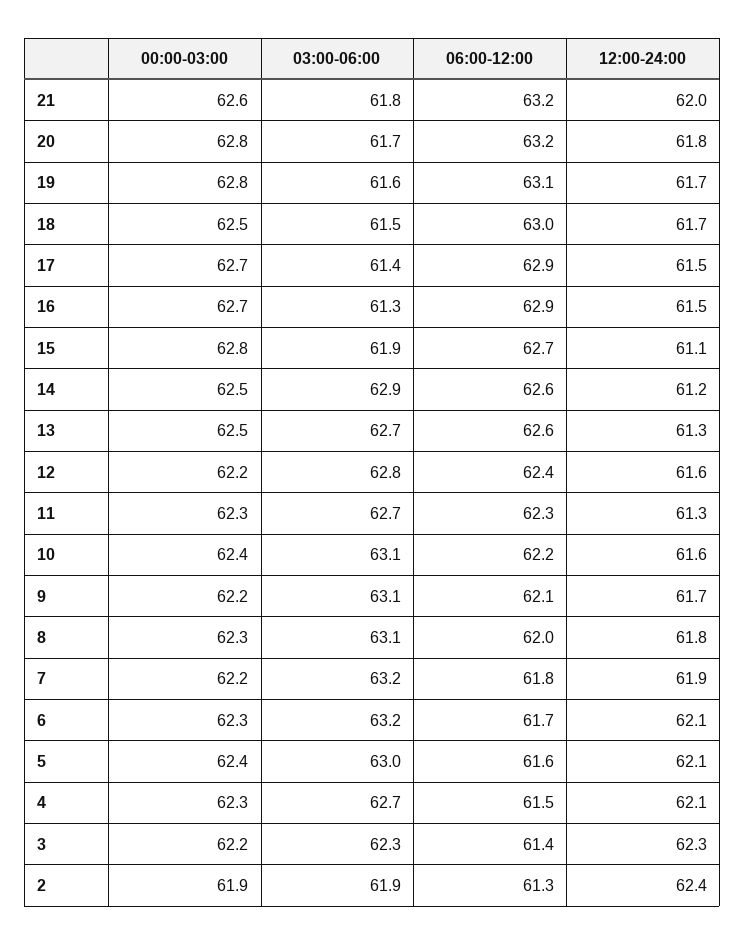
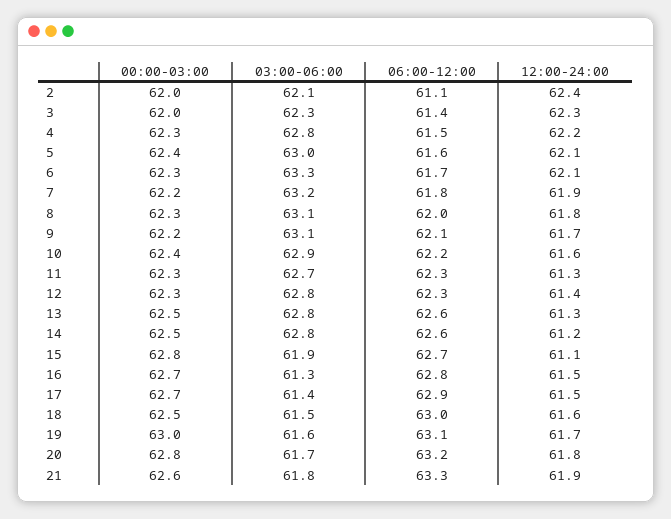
06:00-12:00, 21: 63.2 -> 63.3
12:00-24:00, 21: 62 -> 61.9
00:00-03:00, 19: 62.8 -> 63
12:00-24:00, 18: 61.7 -> 61.6
06:00-12:00, 16: 62.9 -> 62.8
03:00-06:00, 14: 62.9 -> 62.8
03:00-06:00, 13: 62.7 -> 62.8
00:00-03:00, 12: 62.2 -> 62.3
06:00-12:00, 12: 62.4 -> 62.3
12:00-24:00, 12: 61.6 -> 61.4
03:00-06:00, 10: 63.1 -> 62.9
03:00-06:00, 6: 63.2 -> 63.3
03:00-06:00, 4: 62.7 -> 62.8
12:00-24:00, 4: 62.1 -> 62.2
00:00-03:00, 3: 62.2 -> 62
00:00-03:00, 2: 61.9 -> 62
03:00-06:00, 2: 61.9 -> 62.1
06:00-12:00, 2: 61.3 -> 61.1

